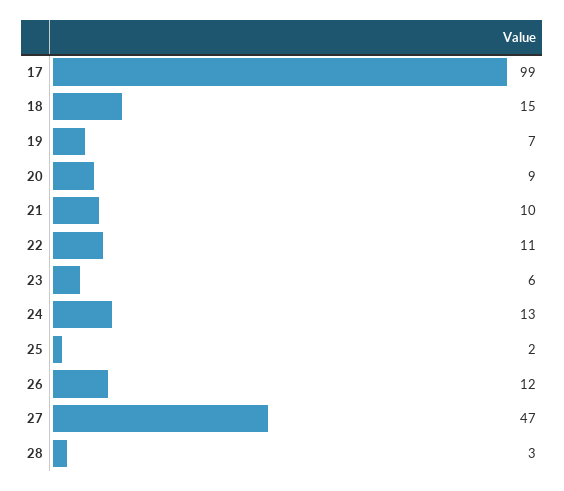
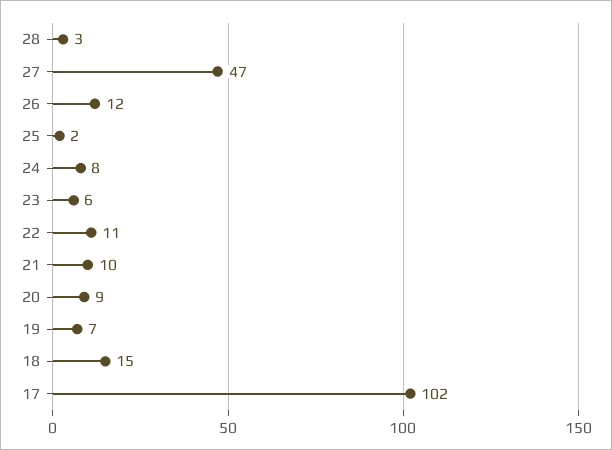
17: 99 -> 102
24: 13 -> 8

